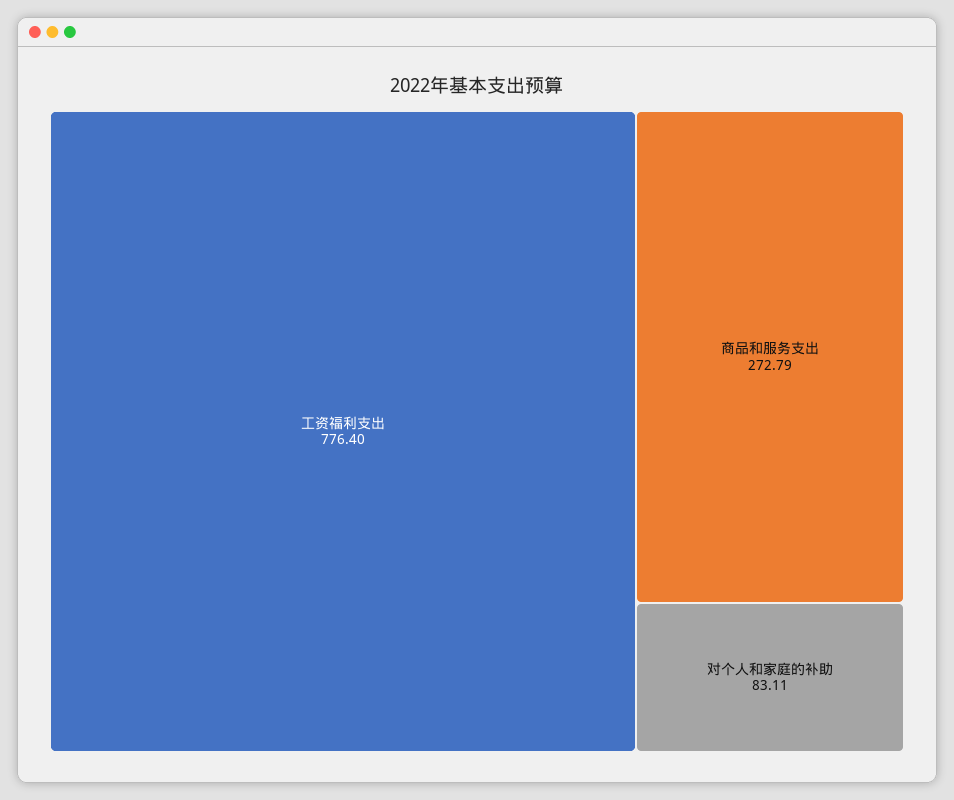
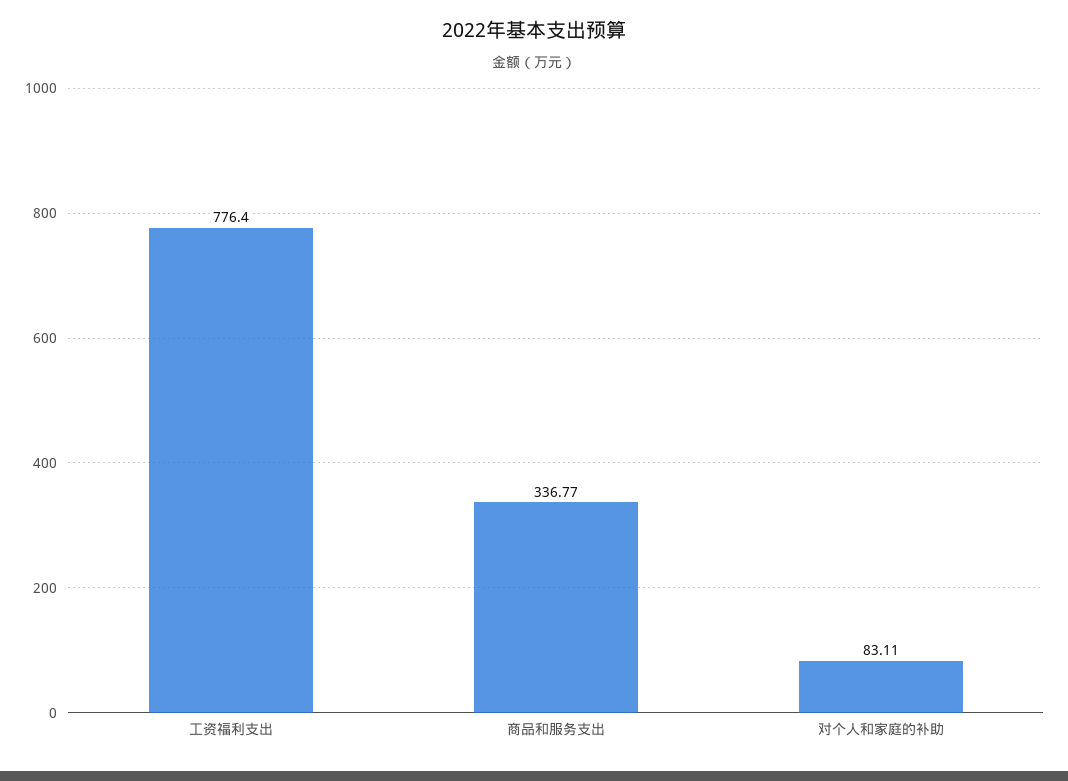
商品和服务支出: 272.79 -> 336.77

